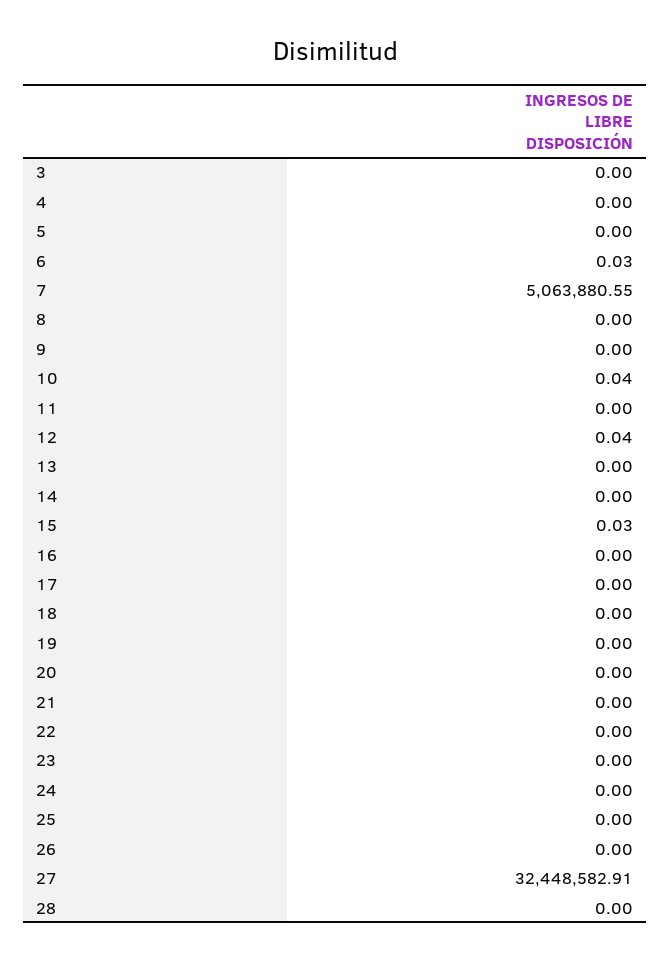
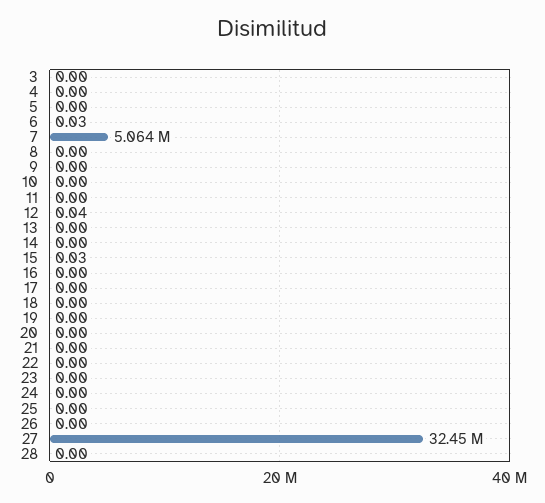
10: 0.04 -> 0

